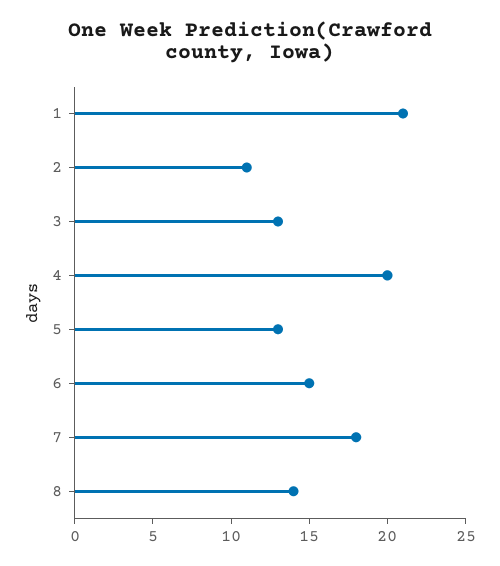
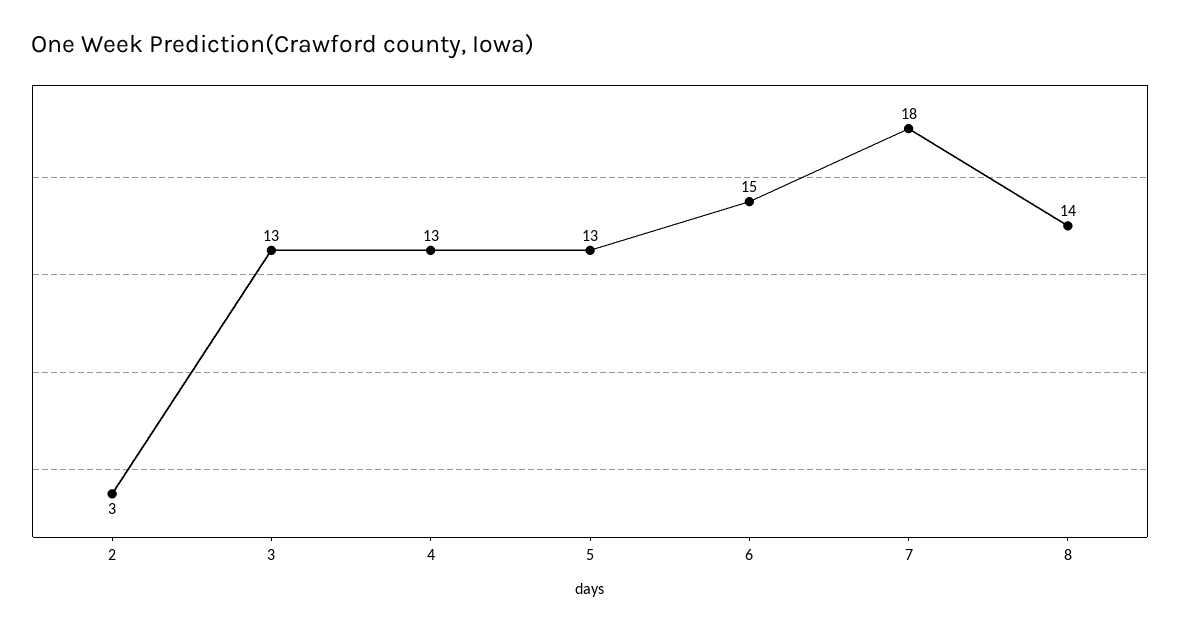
1: 21 -> none
2: 11 -> 3
4: 20 -> 13

